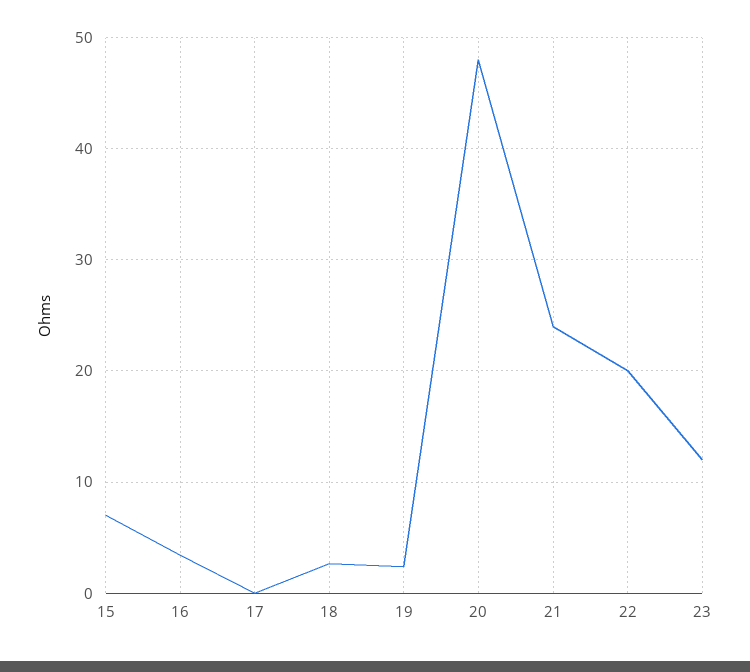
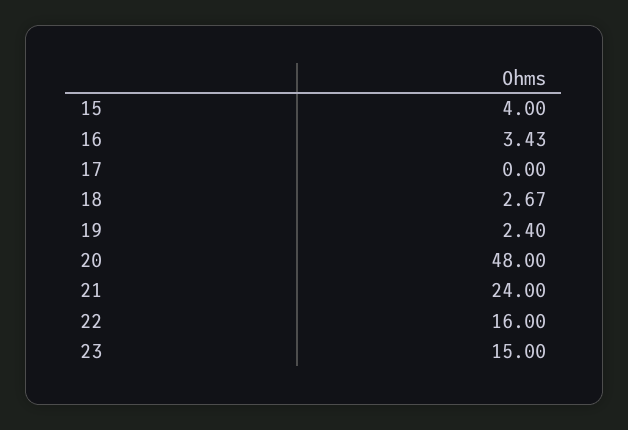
15: 7 -> 4
22: 20 -> 16
23: 12 -> 15

